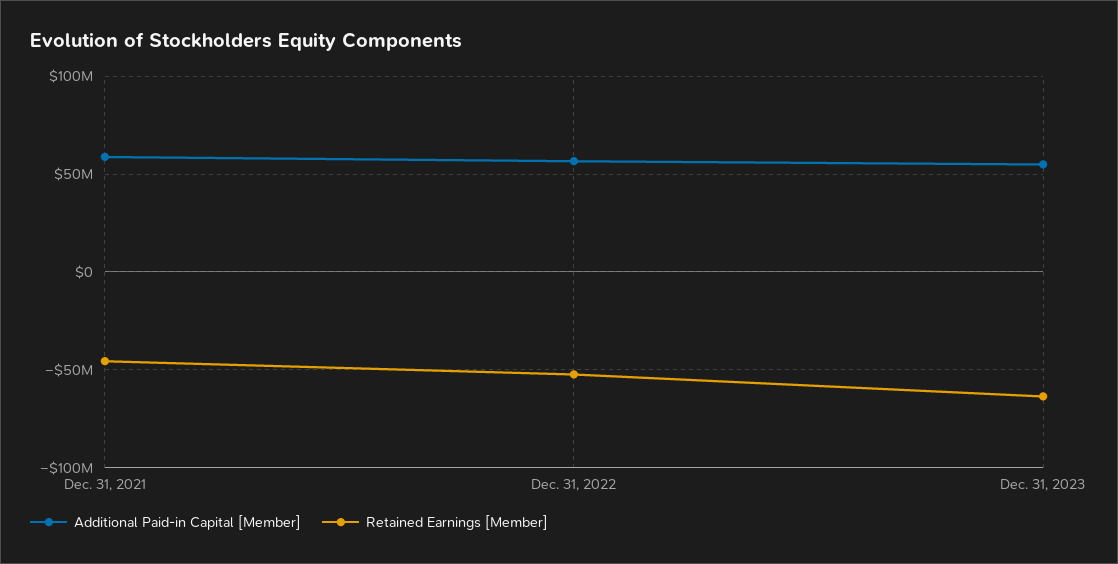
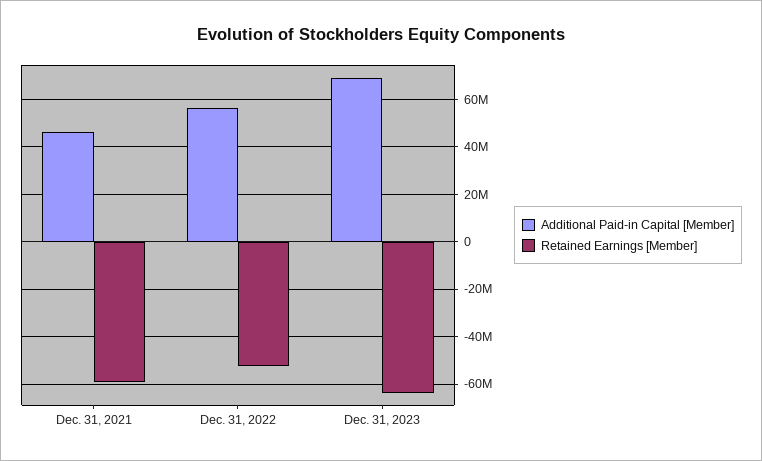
Additional Paid-in Capital [Member], Dec. 31, 2021: 60000000 -> 45000000
Retained Earnings [Member], Dec. 31, 2021: -45000000 -> -60000000
Additional Paid-in Capital [Member], Dec. 31, 2023: 55000000 -> 70000000

